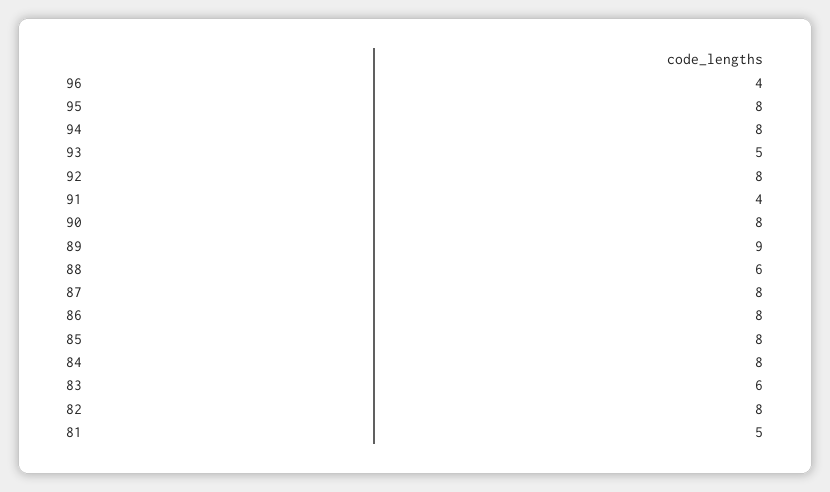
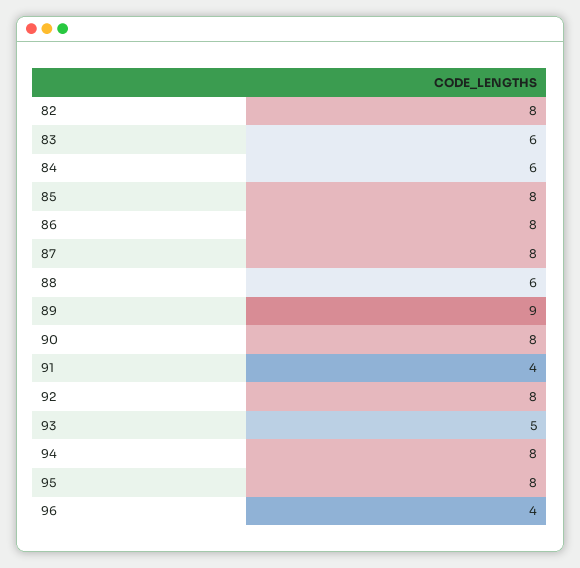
84: 8 -> 6
81: 5 -> none

